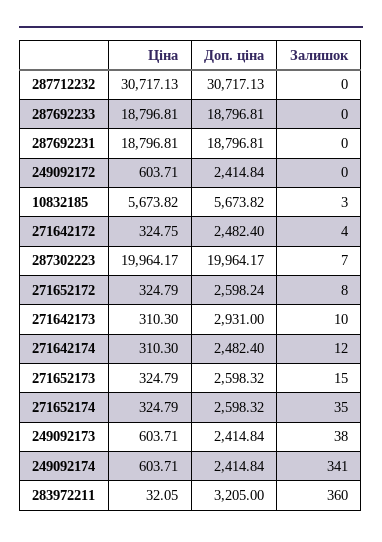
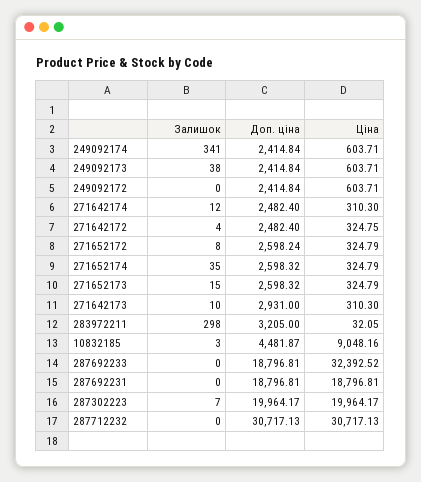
Ціна, 287692233: 18796.81 -> 32392.52
Ціна, 10832185: 5673.82 -> 9048.16
Доп. ціна, 10832185: 5673.82 -> 4481.87
Залишок, 283972211: 360 -> 298

